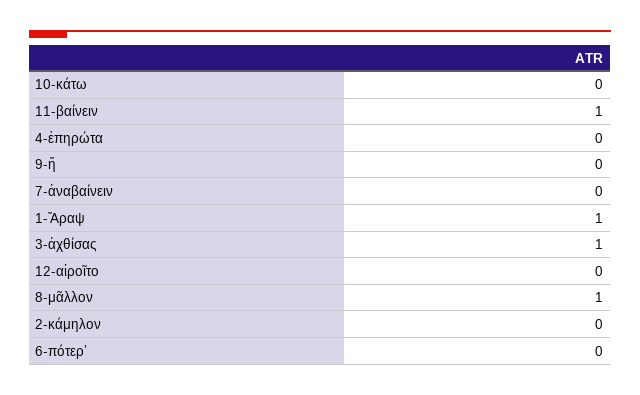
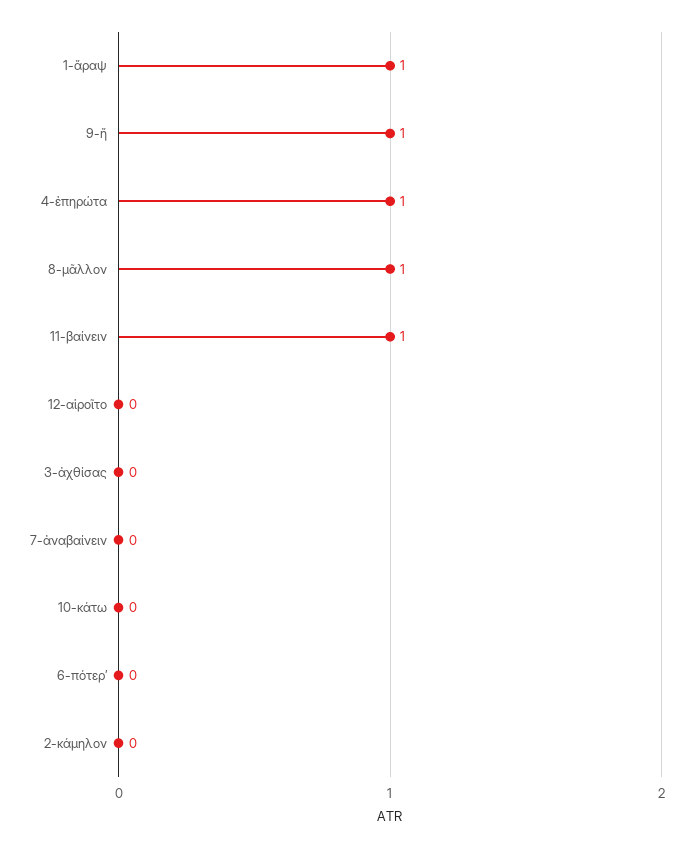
4-ἐπηρώτα: 0 -> 1
9-ἤ: 0 -> 1
3-ἀχθίσας: 1 -> 0

